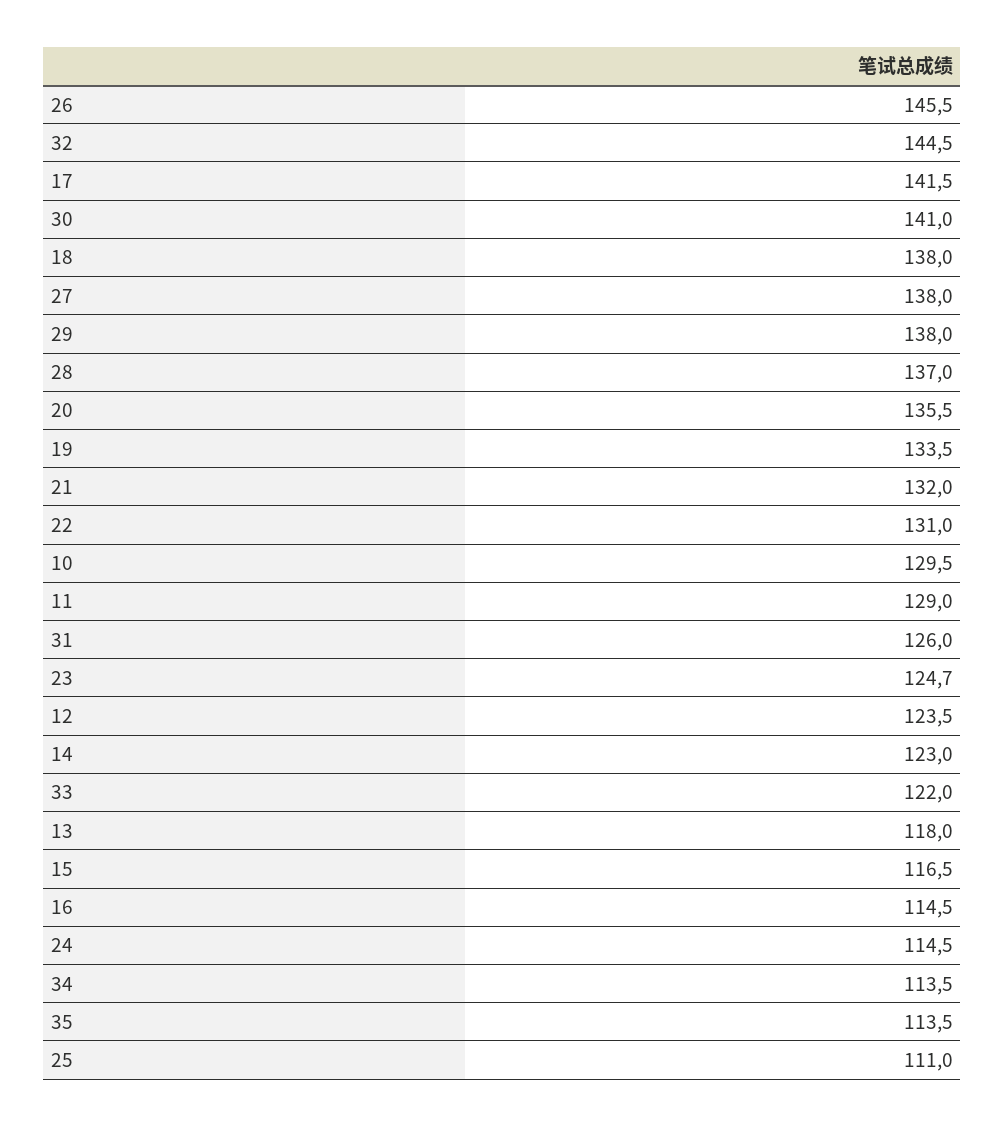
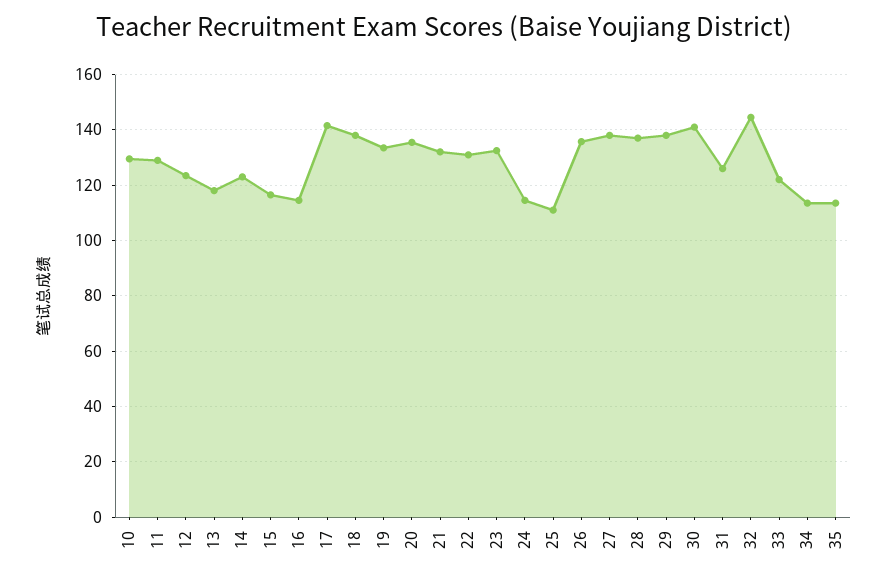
26: 145.5 -> 135
23: 124.7 -> 132.5

